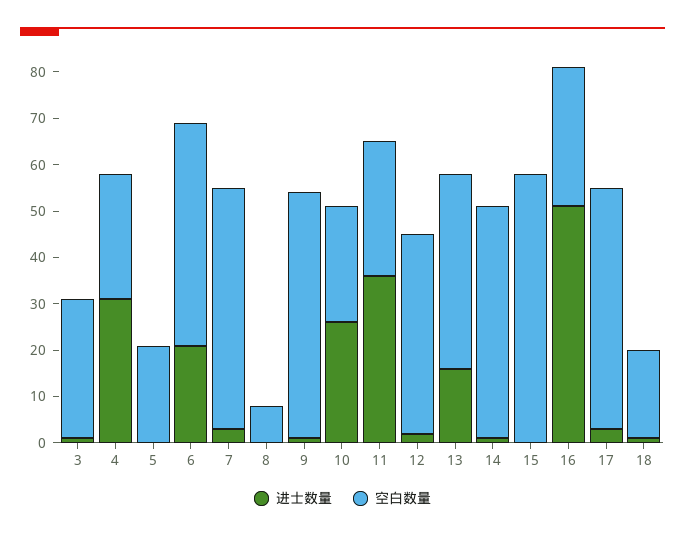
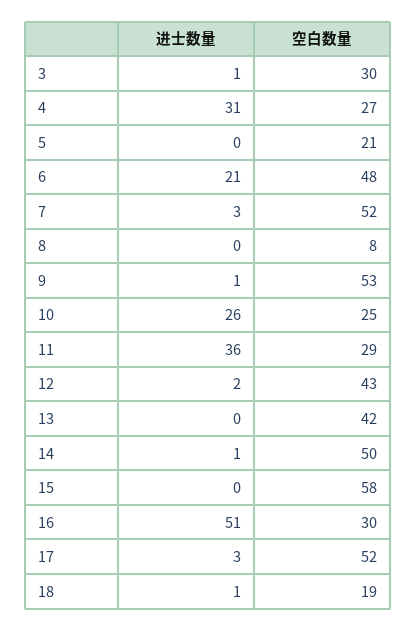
进士数量, 13: 15 -> 0

